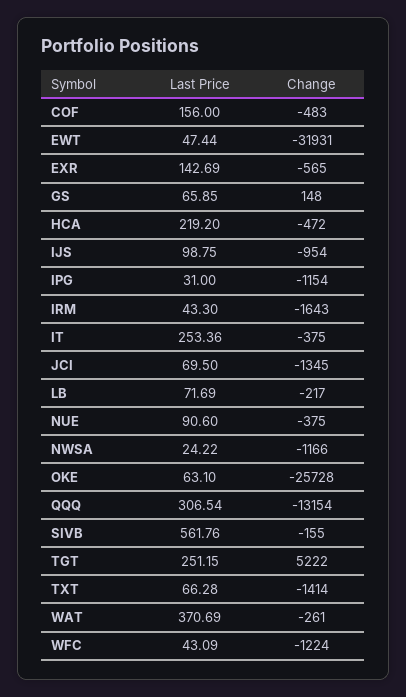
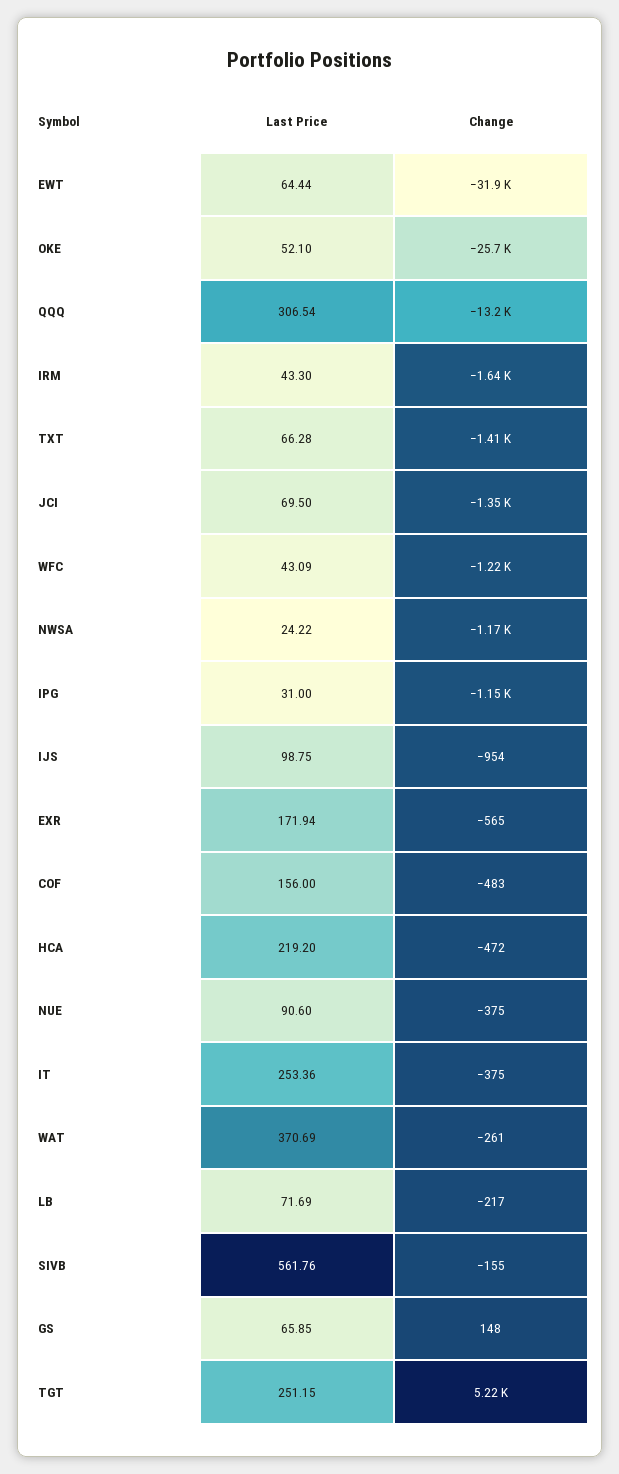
Last Price, EWT: 47.44 -> 64.44
Last Price, EXR: 142.69 -> 171.94
Last Price, OKE: 63.1 -> 52.1

